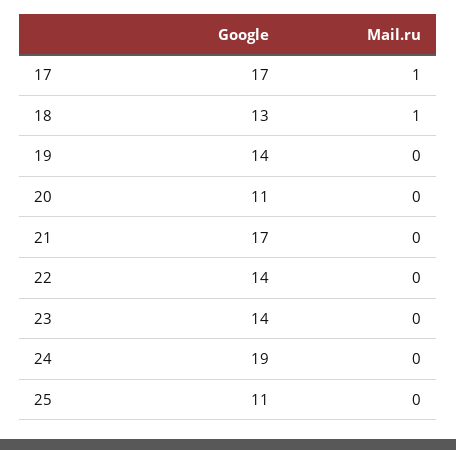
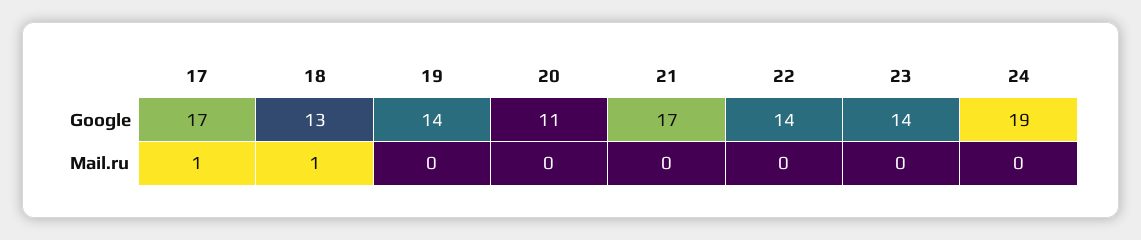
Google, 25: 11 -> none
Mail.ru, 25: 0 -> none

